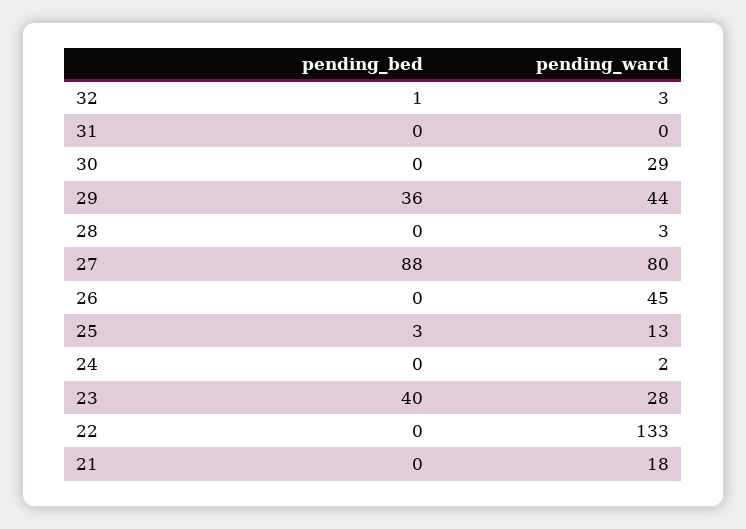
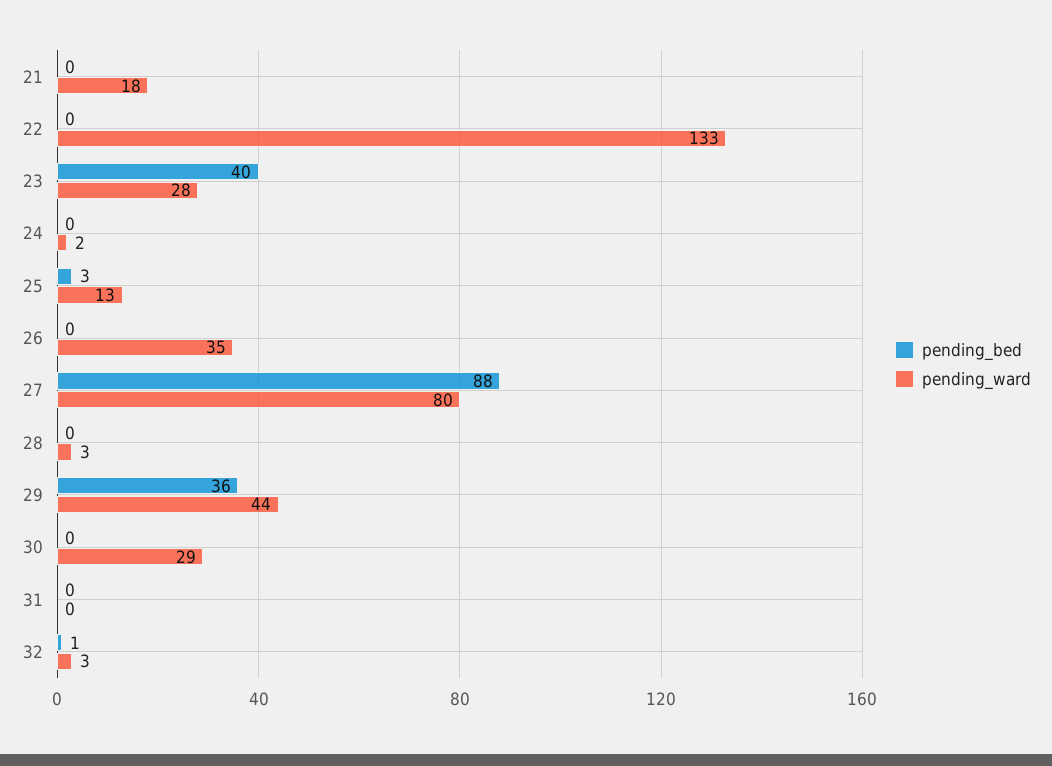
pending_ward, 26: 45 -> 35

